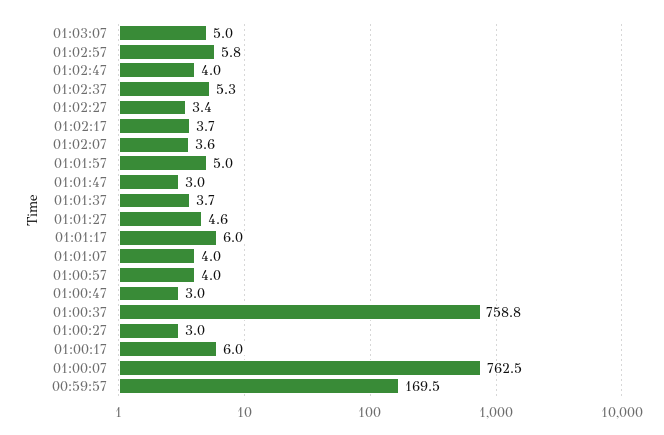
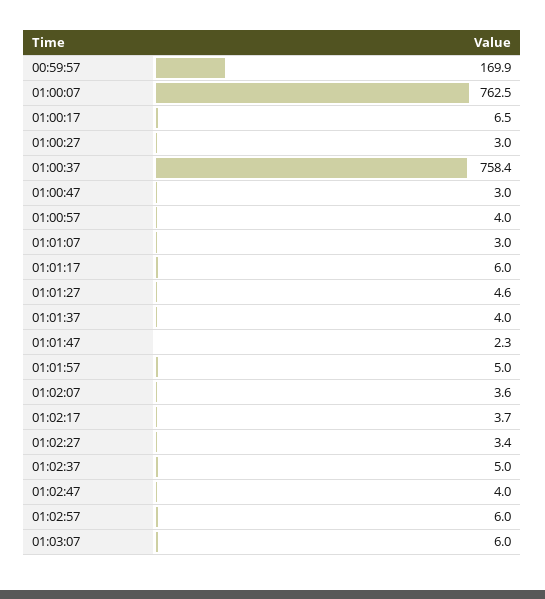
01:03:07: 5 -> 6
01:02:57: 5.8 -> 6
01:02:37: 5.3 -> 5
01:01:47: 3 -> 2.3
01:01:37: 3.7 -> 4
01:01:07: 4 -> 3
01:00:37: 758.8 -> 758.4
01:00:17: 6 -> 6.5
00:59:57: 169.5 -> 169.9

